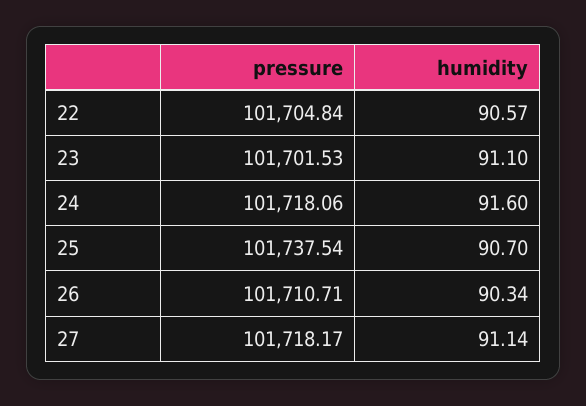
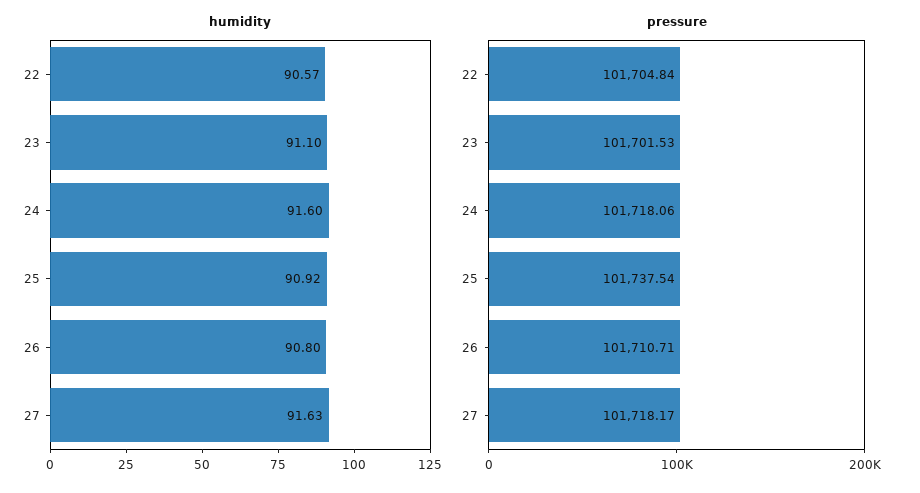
humidity, 25: 90.7 -> 90.92
humidity, 26: 90.34 -> 90.8
humidity, 27: 91.14 -> 91.63

